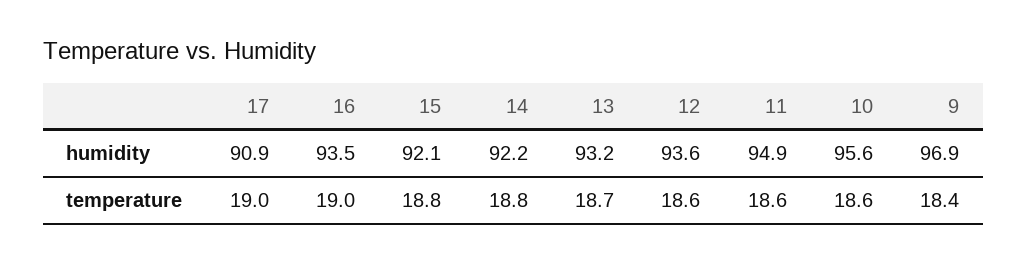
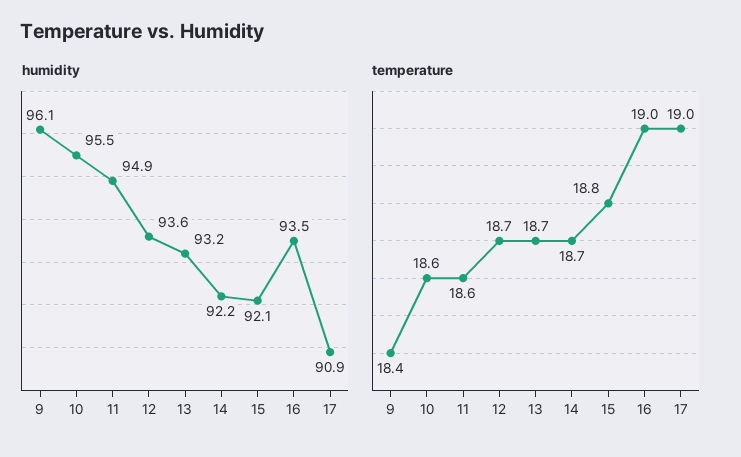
humidity, 10: 95.6 -> 95.5
humidity, 9: 96.9 -> 96.1
temperature, 14: 18.8 -> 18.7
temperature, 12: 18.6 -> 18.7

